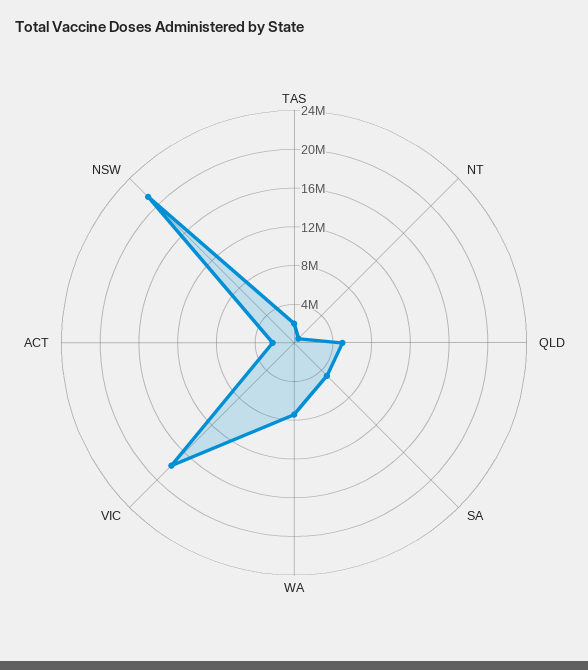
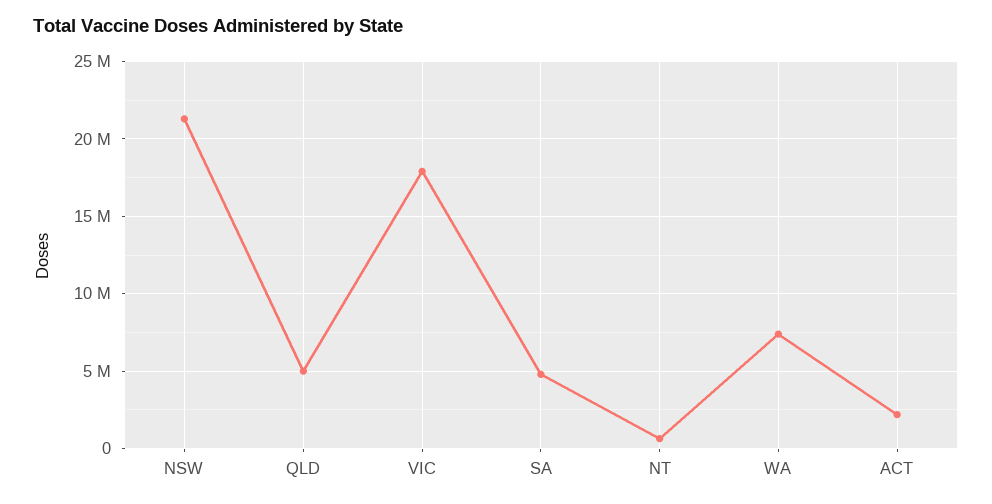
TAS: 2000000 -> none

